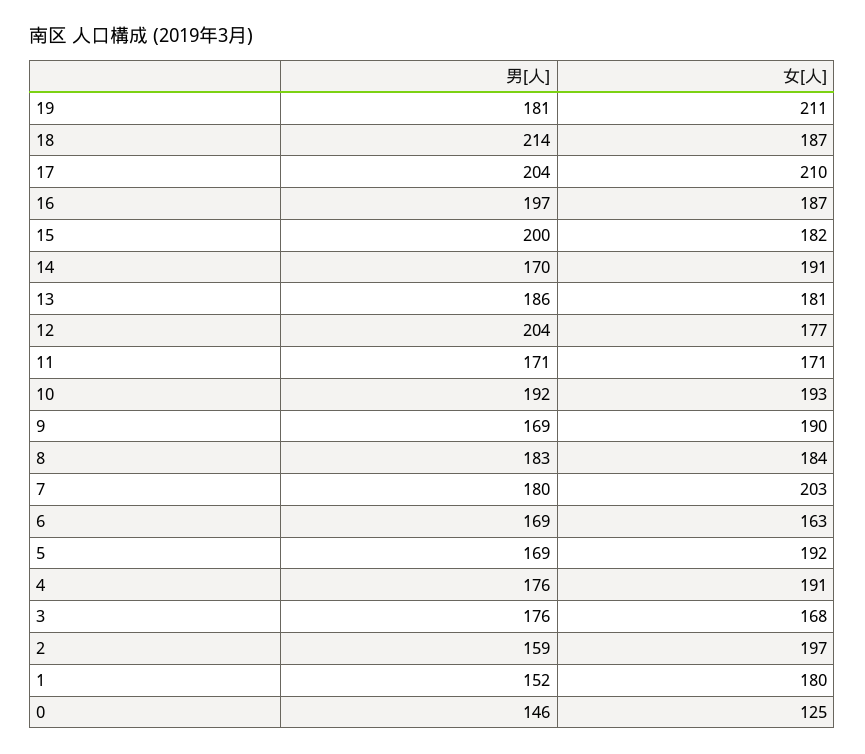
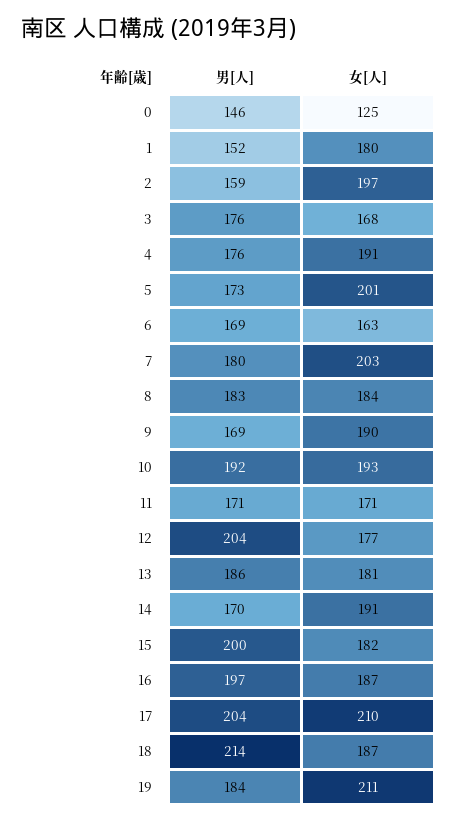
男[人], 19: 181 -> 184
男[人], 5: 169 -> 173
女[人], 5: 192 -> 201

